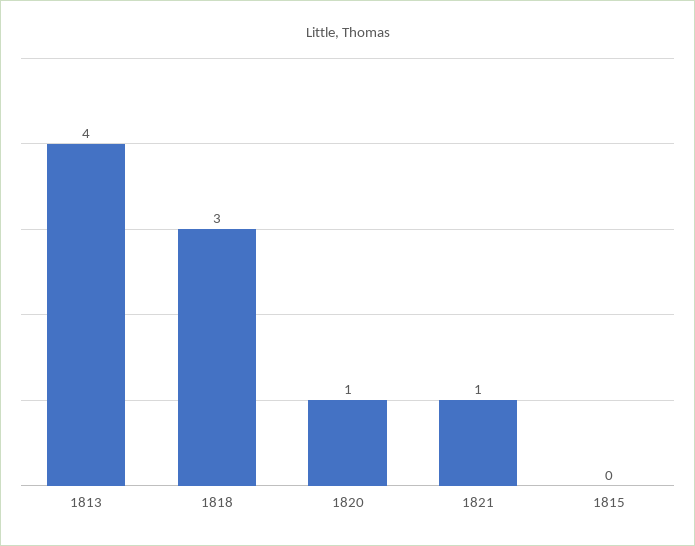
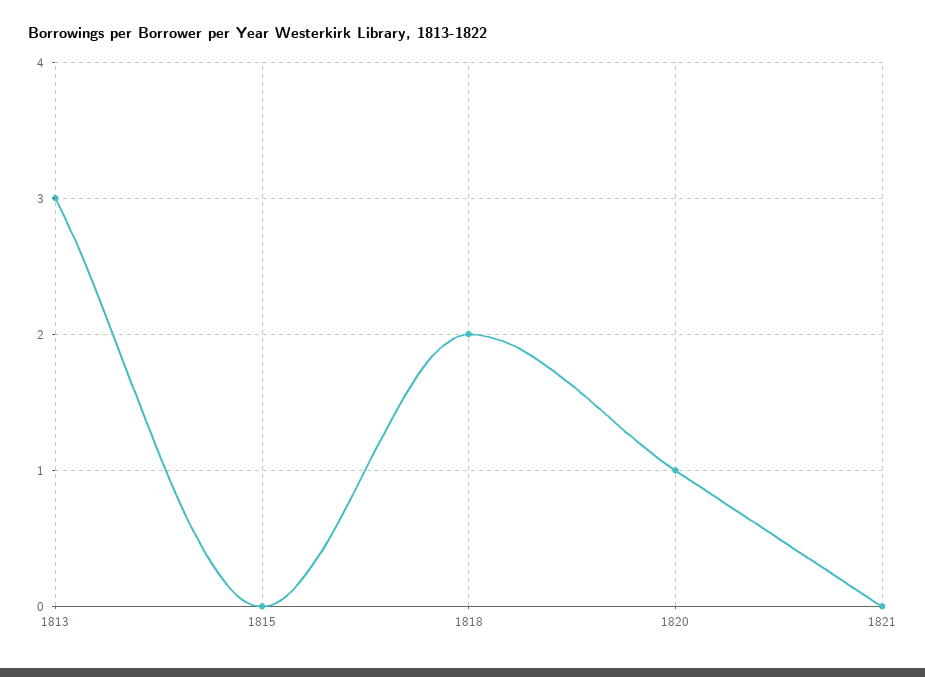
1813: 4 -> 3
1818: 3 -> 2
1821: 1 -> 0

